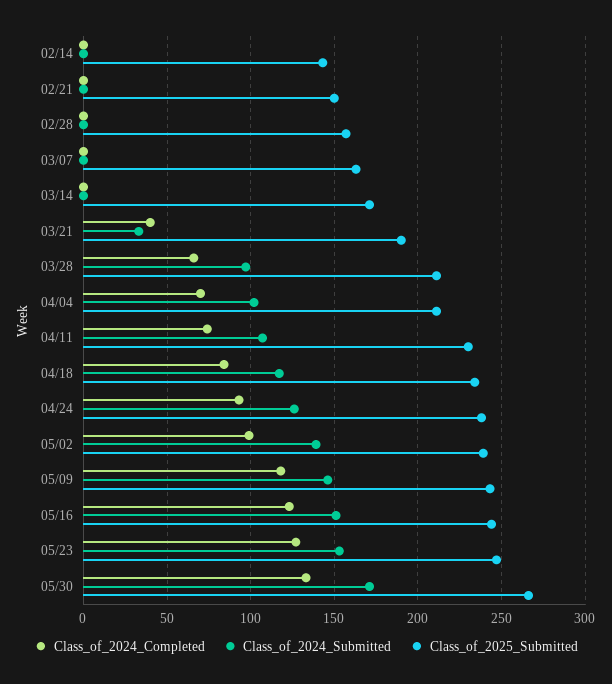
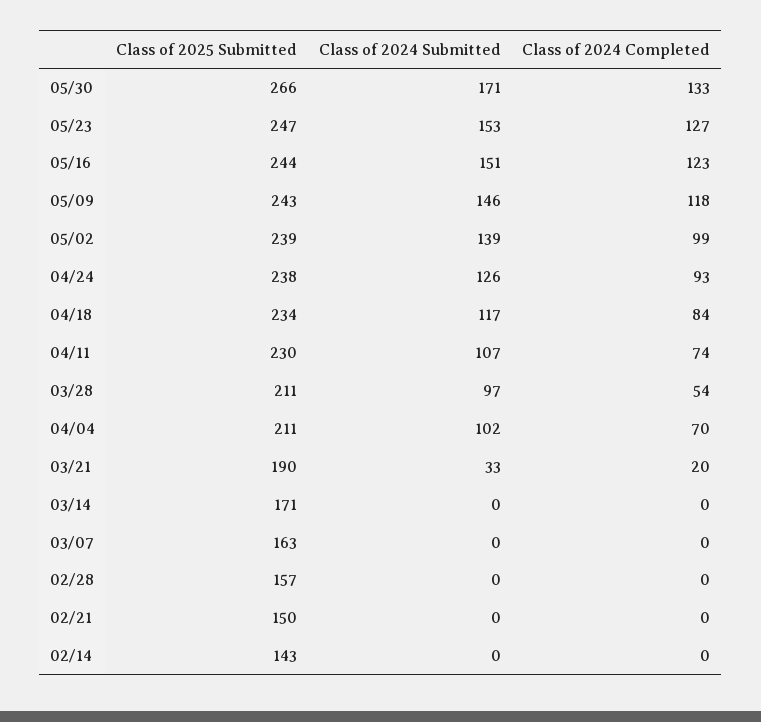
Class_of_2024_Completed, 03/21: 40 -> 20
Class_of_2024_Completed, 03/28: 65 -> 54

